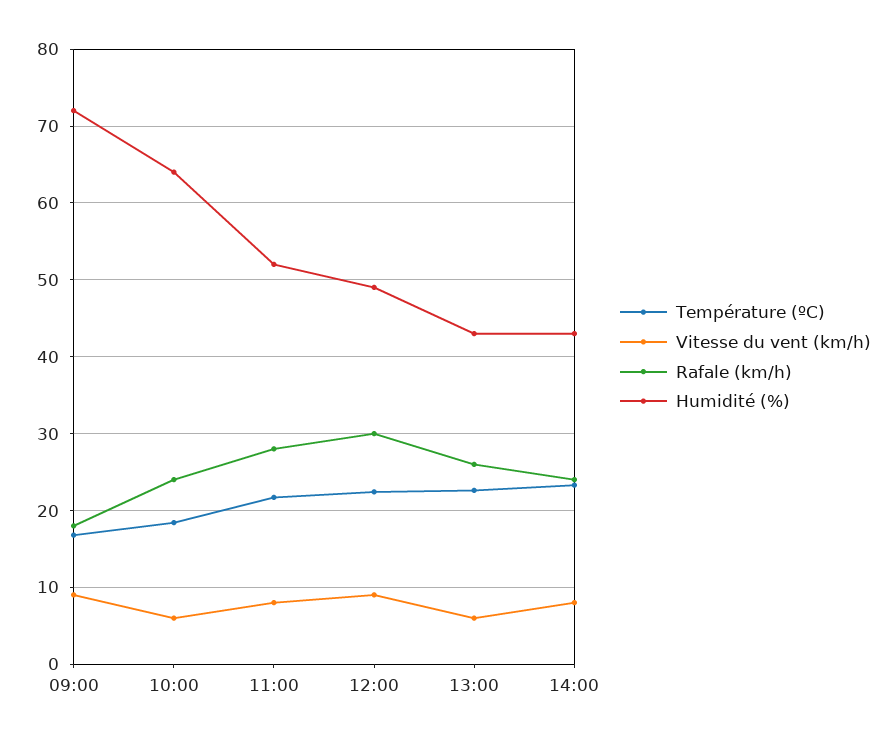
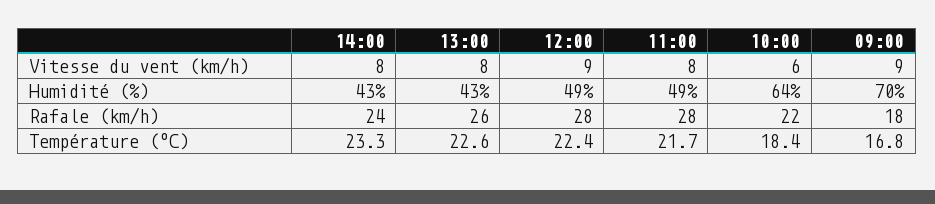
Humidité (%), 09:00: 72 -> 70
Rafale (km/h), 10:00: 24 -> 22
Humidité (%), 11:00: 52 -> 49
Rafale (km/h), 12:00: 30 -> 28
Vitesse du vent (km/h), 13:00: 6 -> 8

